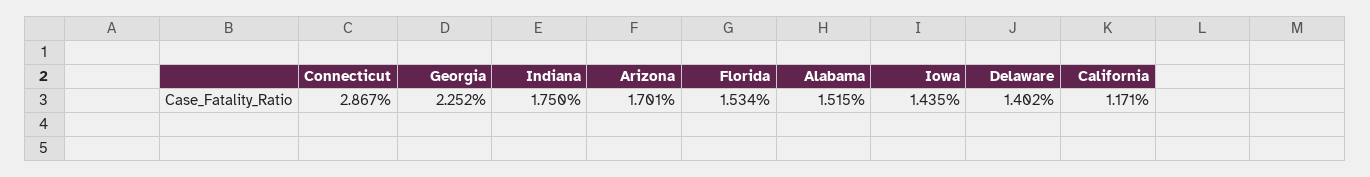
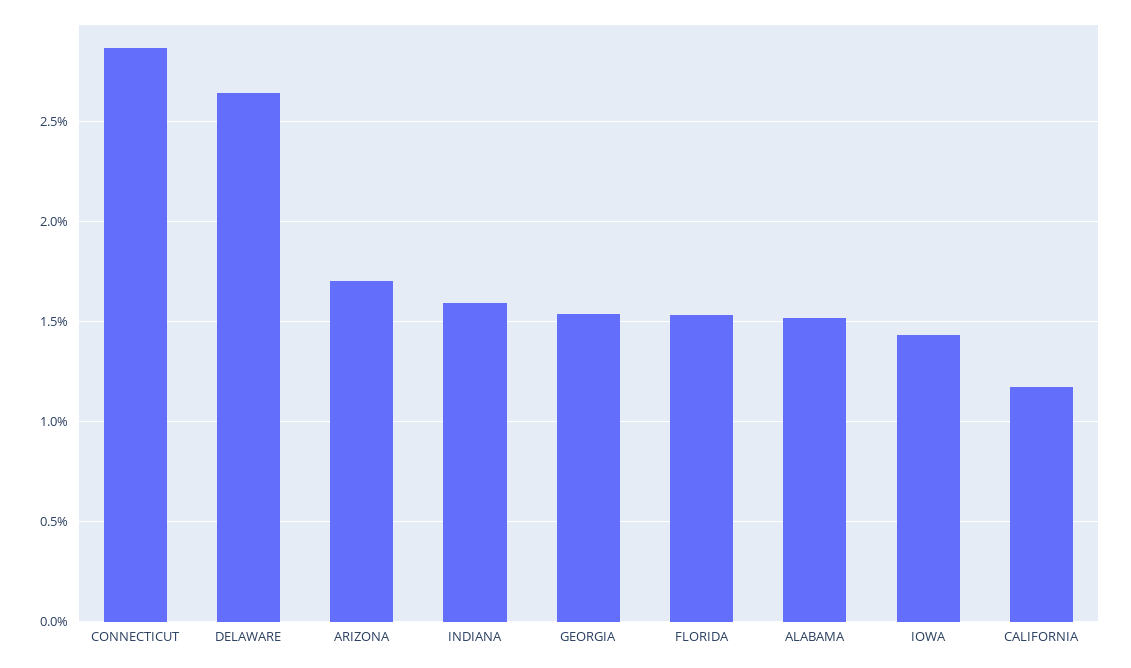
Georgia: 2.252 -> 1.55
Indiana: 1.75 -> 1.6
Delaware: 1.402 -> 2.65

